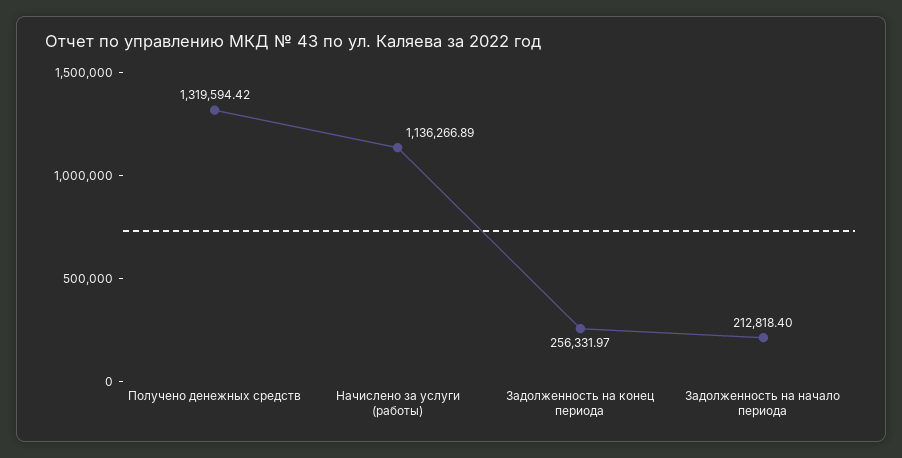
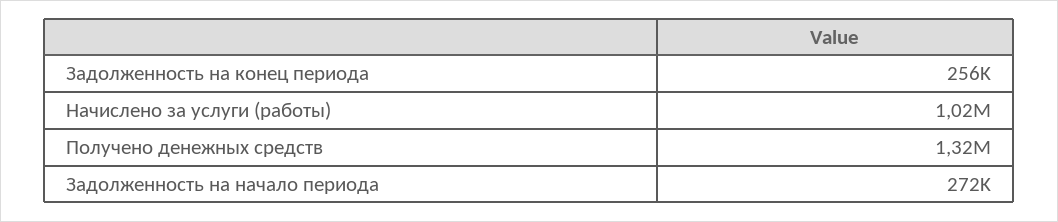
Начислено за услуги (работы): 1136266.89 -> 1020000
Задолженность на начало периода: 212818.4 -> 272000

